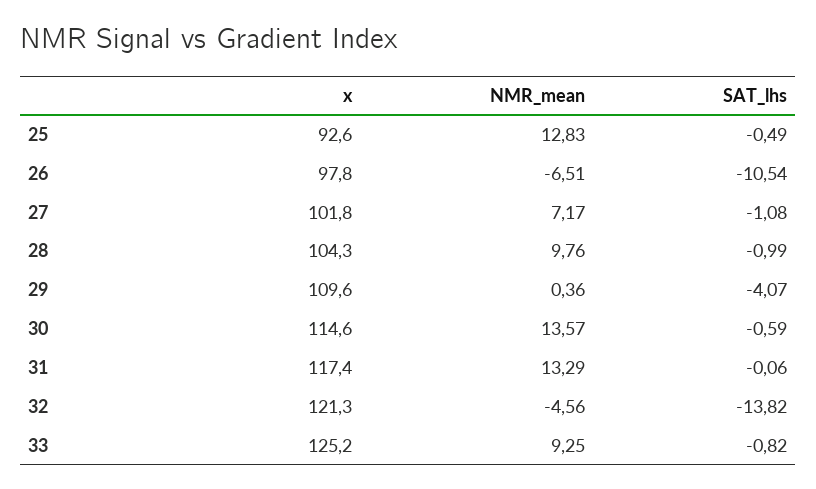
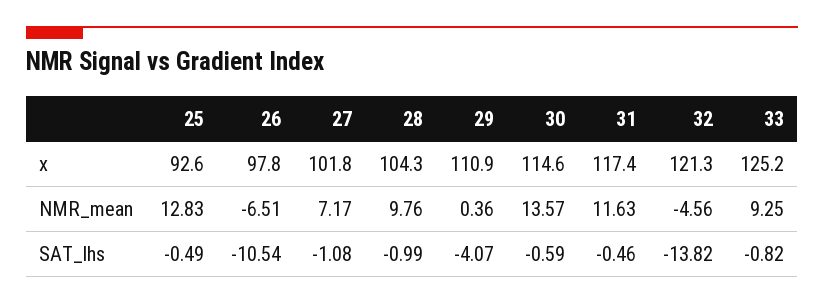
x, 29: 109.6 -> 110.9
NMR_mean, 31: 13.29 -> 11.63
SAT_lhs, 31: -0.06 -> -0.46

